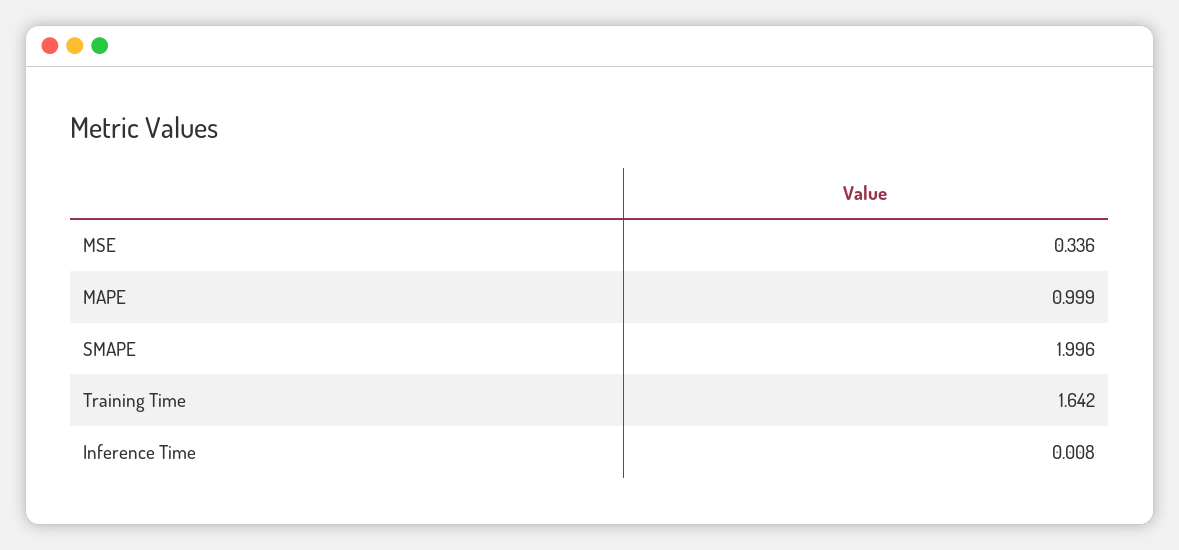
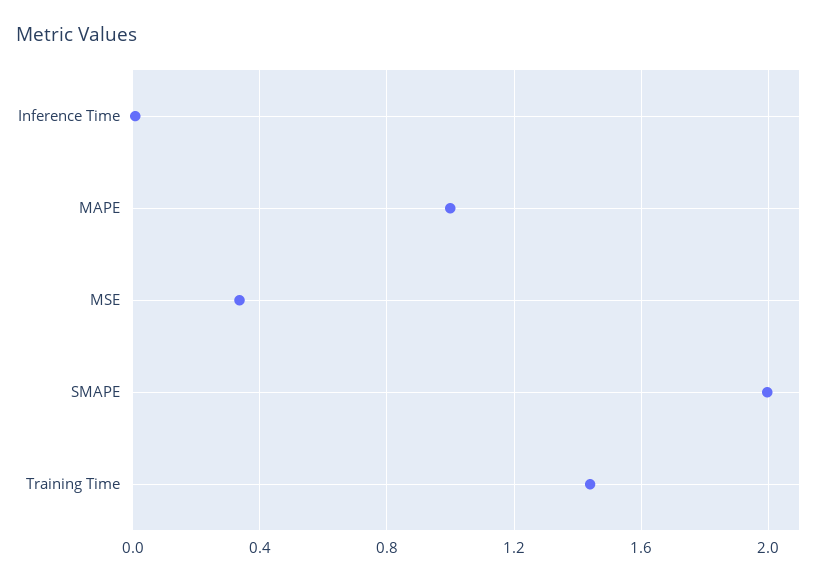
Training Time: 1.642 -> 1.45

